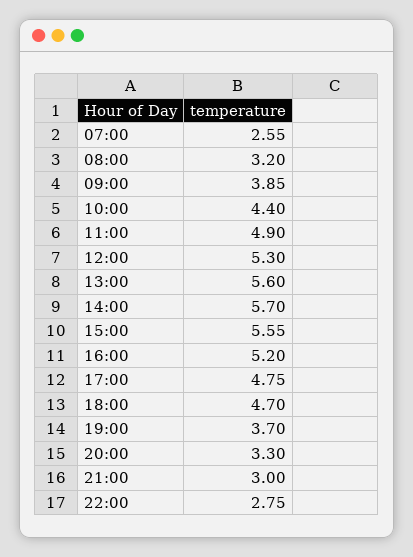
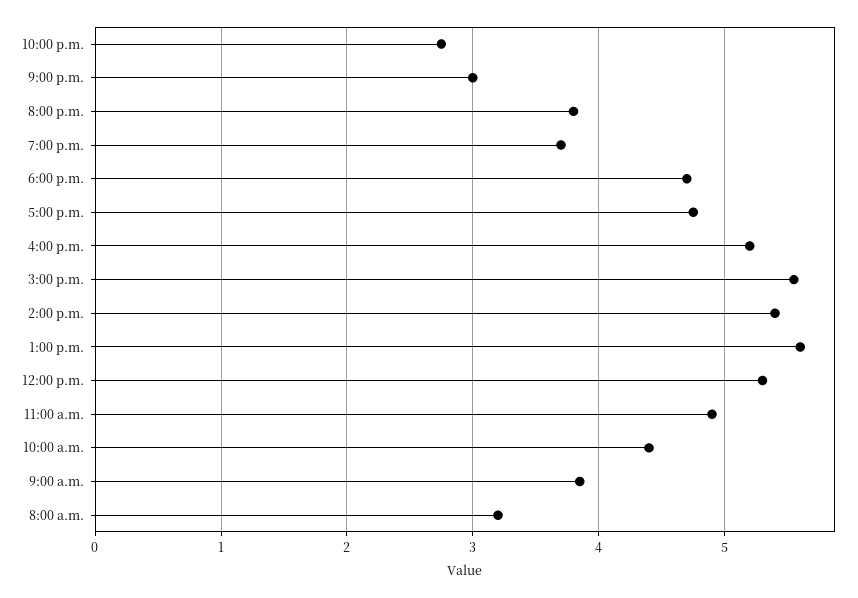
07:00: 2.55 -> none
14:00: 5.7 -> 5.4
20:00: 3.3 -> 3.8

